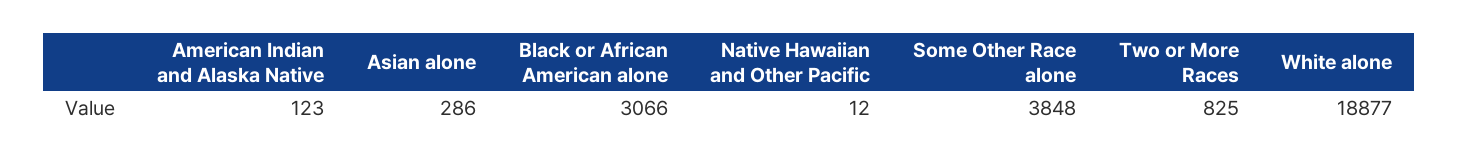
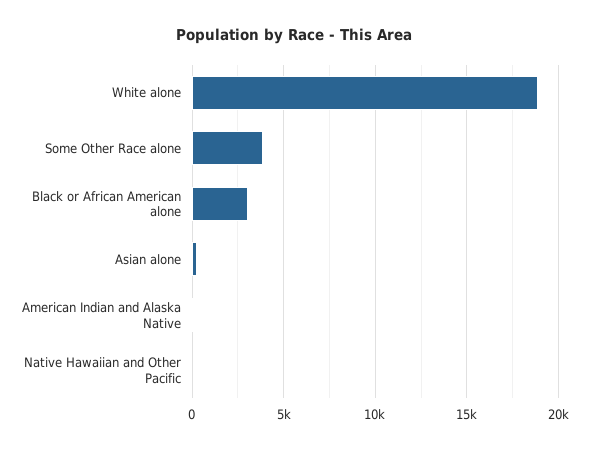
Two or More Races: 825 -> none

